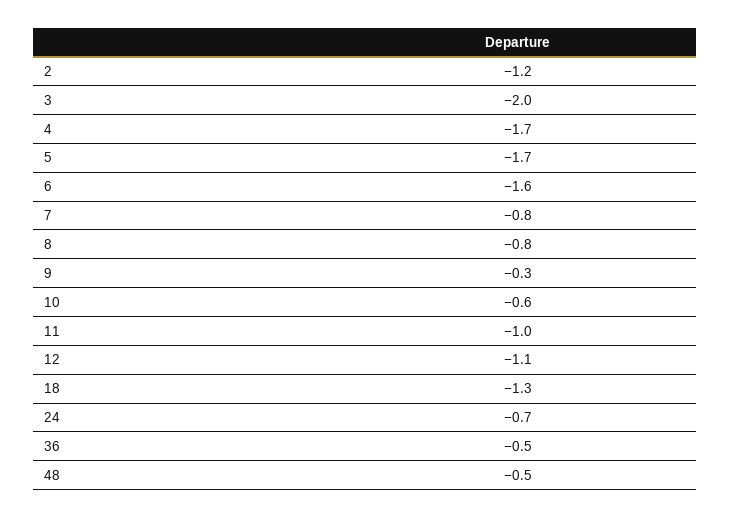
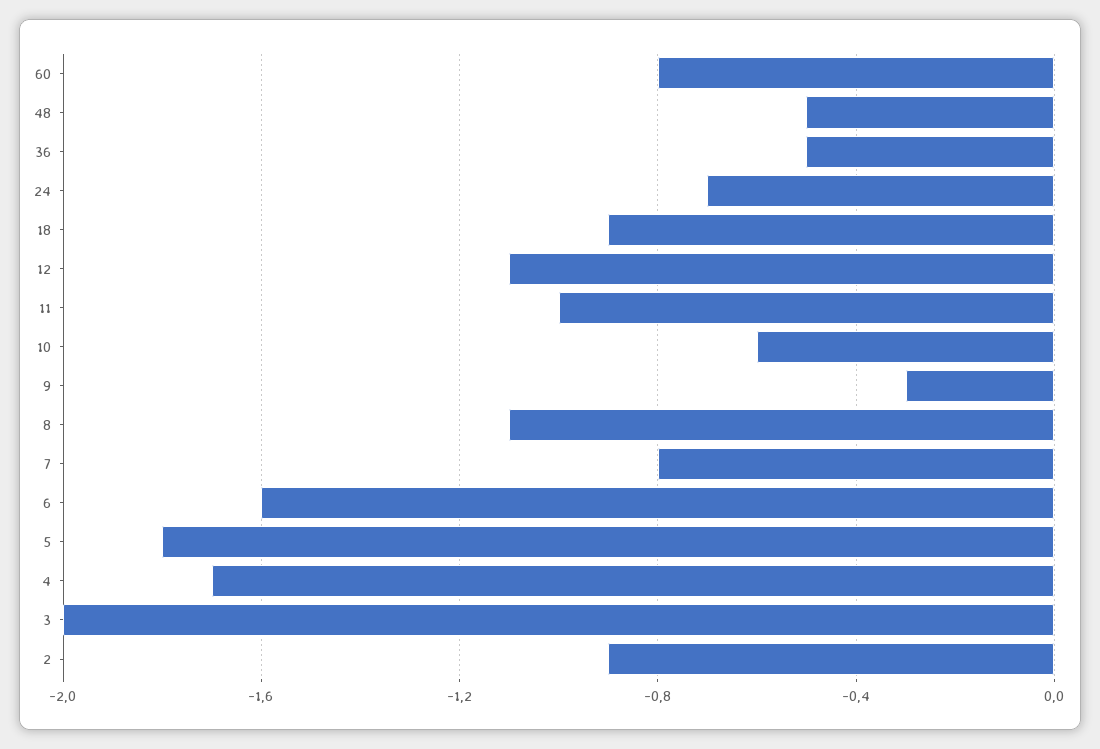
2: -1.2 -> -0.9
5: -1.7 -> -1.8
8: -0.8 -> -1.1
18: -1.3 -> -0.9
60: none -> -0.8

